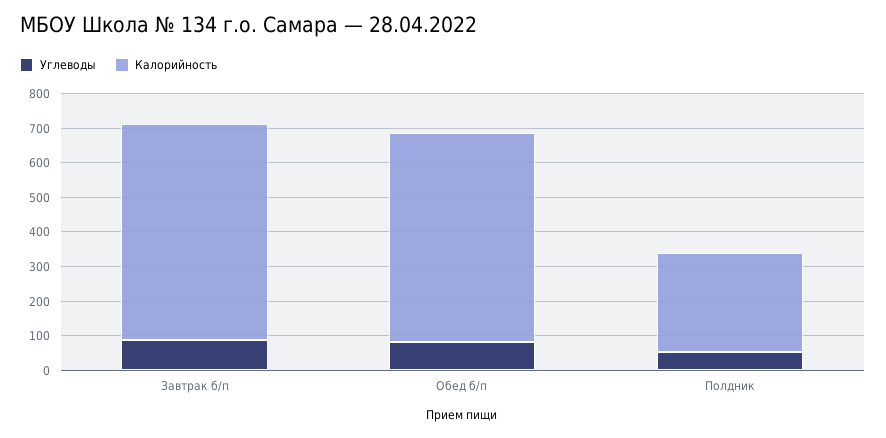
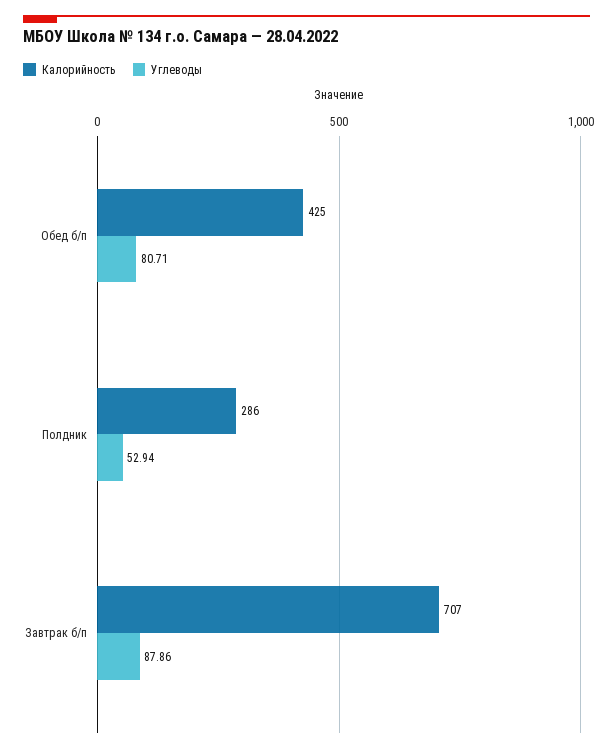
Калорийность, Завтрак б/п: 625 -> 707
Калорийность, Обед б/п: 600 -> 425

